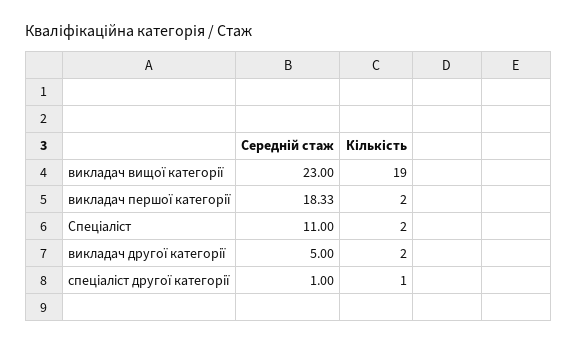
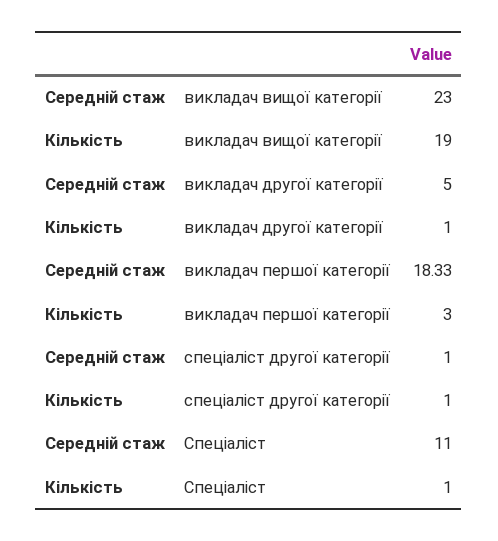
Кількість, викладач першої категорії: 2 -> 3
Кількість, Спеціаліст: 2 -> 1
Кількість, викладач другої категорії: 2 -> 1

